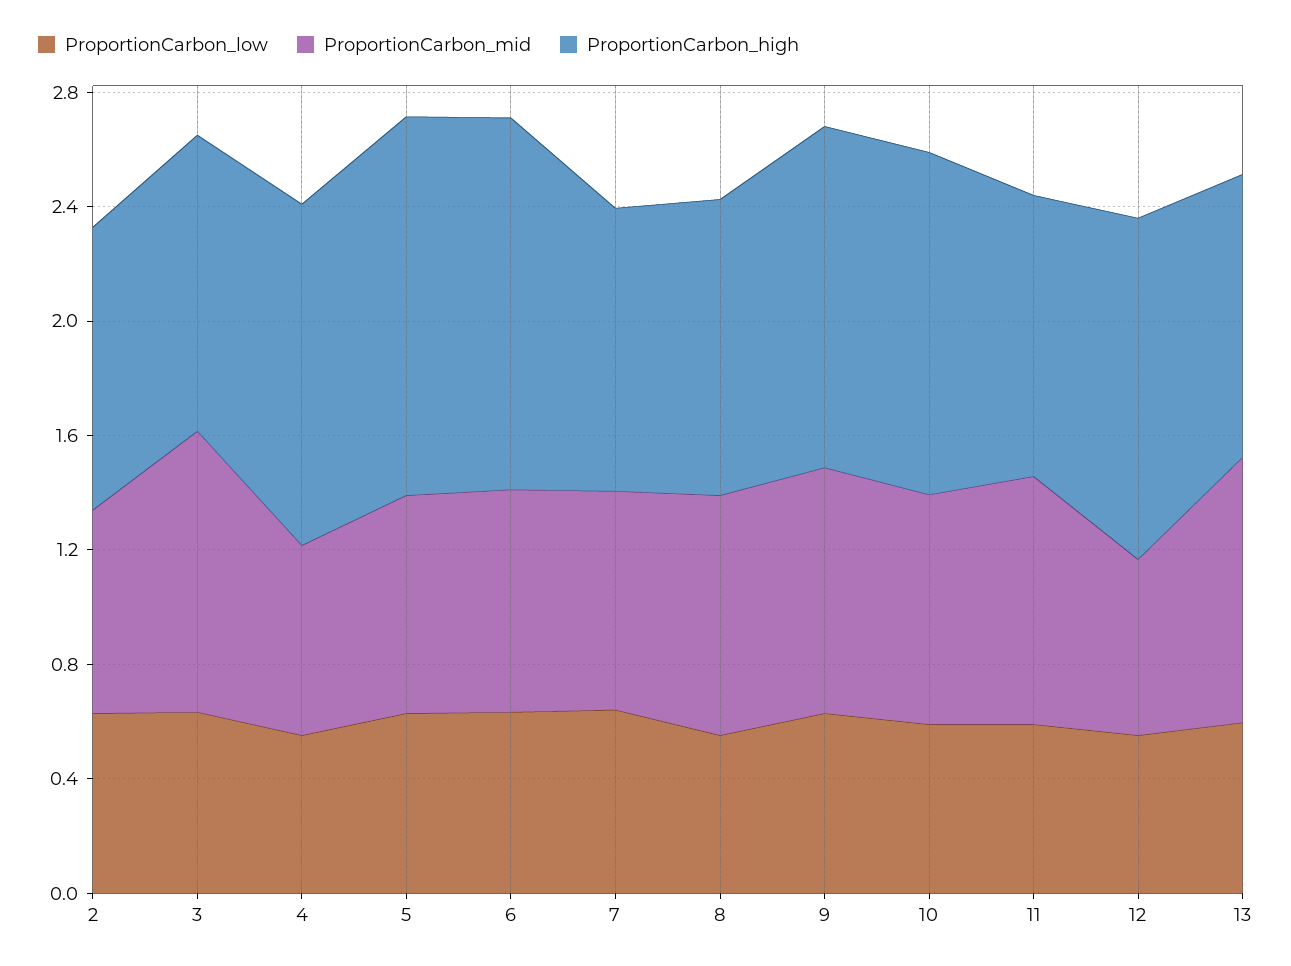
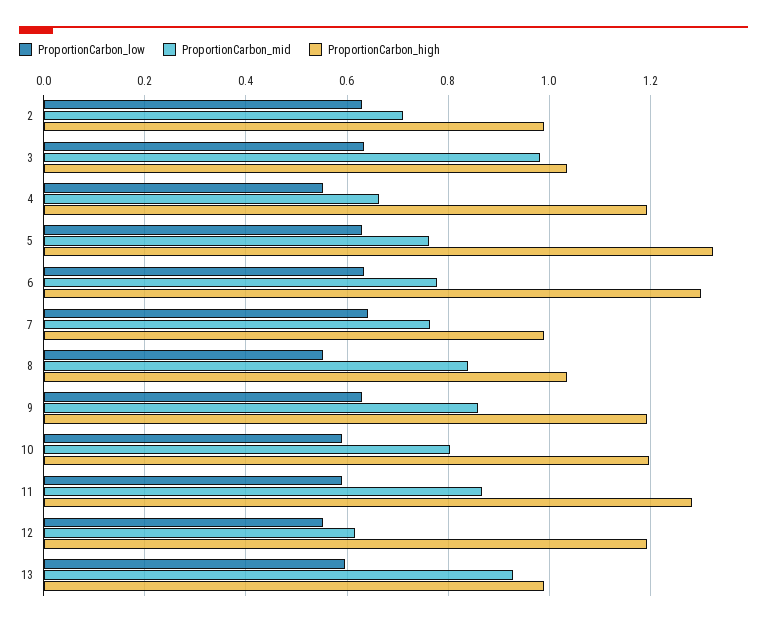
ProportionCarbon_high, 11: 1 -> 1.28

